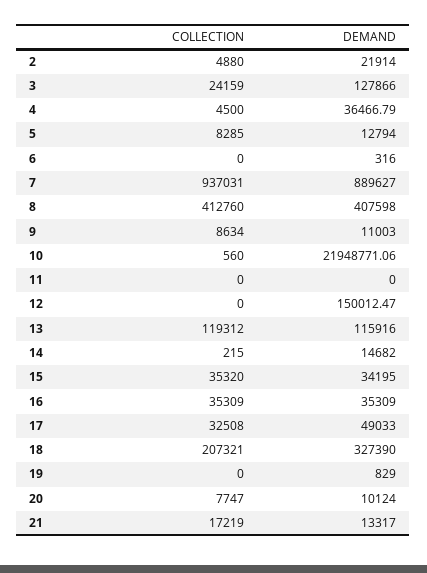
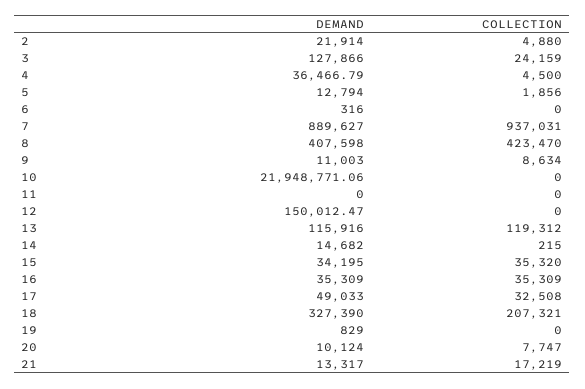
COLLECTION, 5: 8285 -> 1856
COLLECTION, 8: 412760 -> 423470
COLLECTION, 10: 560 -> 0

